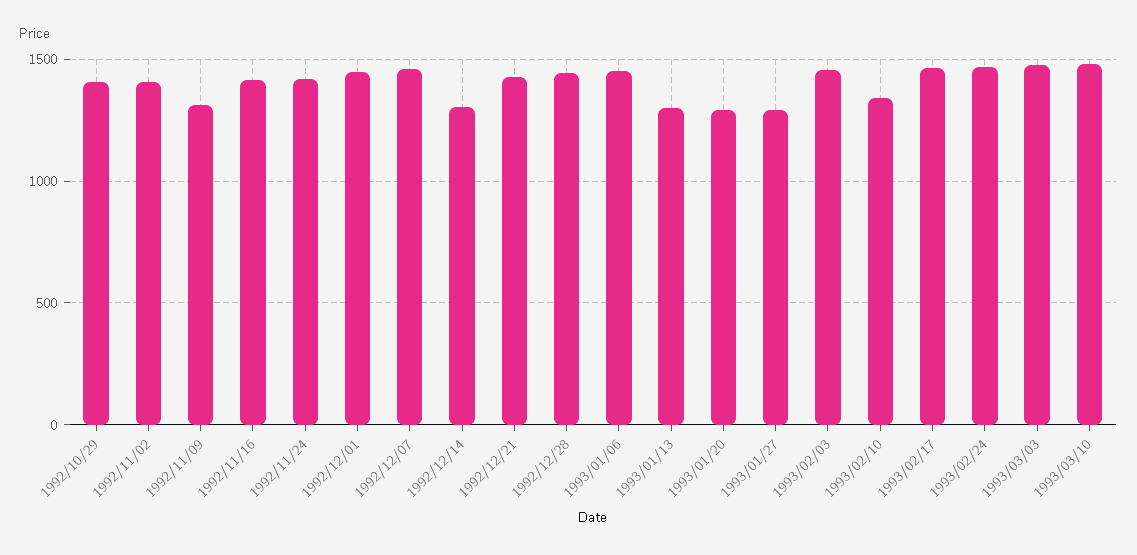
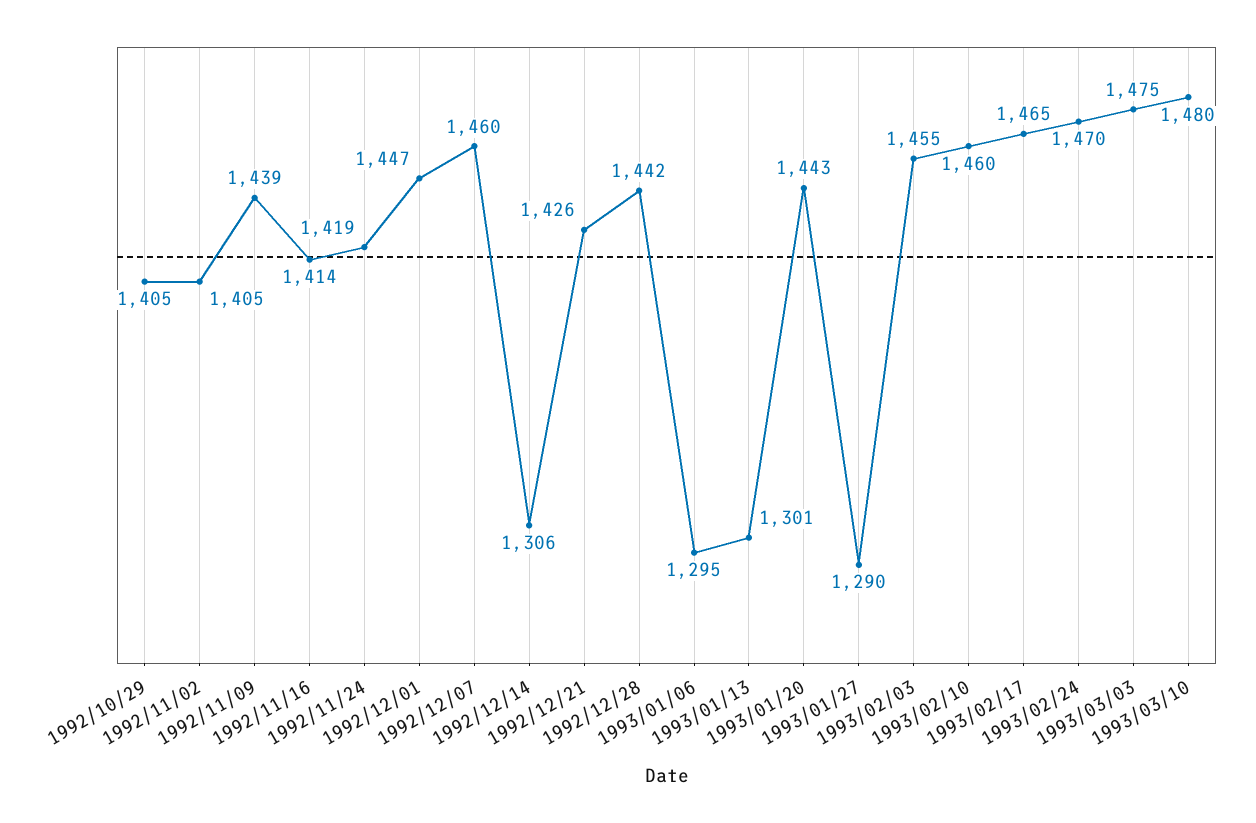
1992/11/09: 1300 -> 1439
1993/01/06: 1450 -> 1295
1993/01/20: 1300 -> 1443
1993/02/10: 1350 -> 1460

